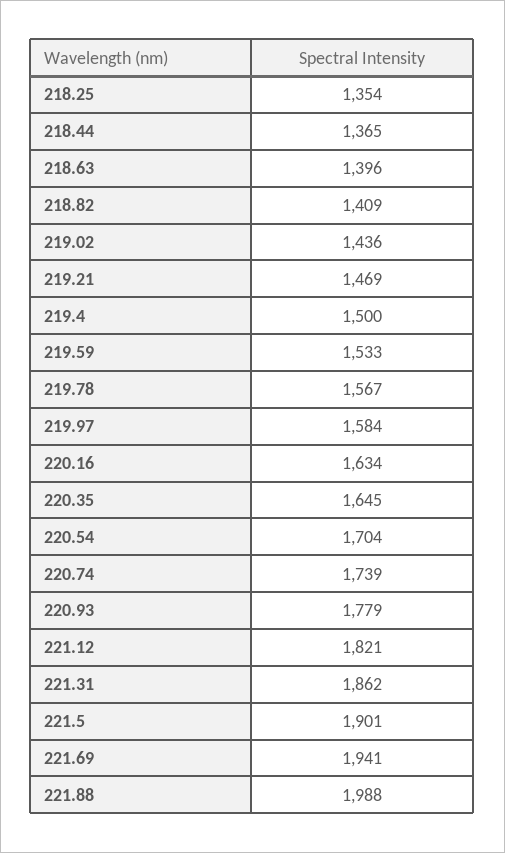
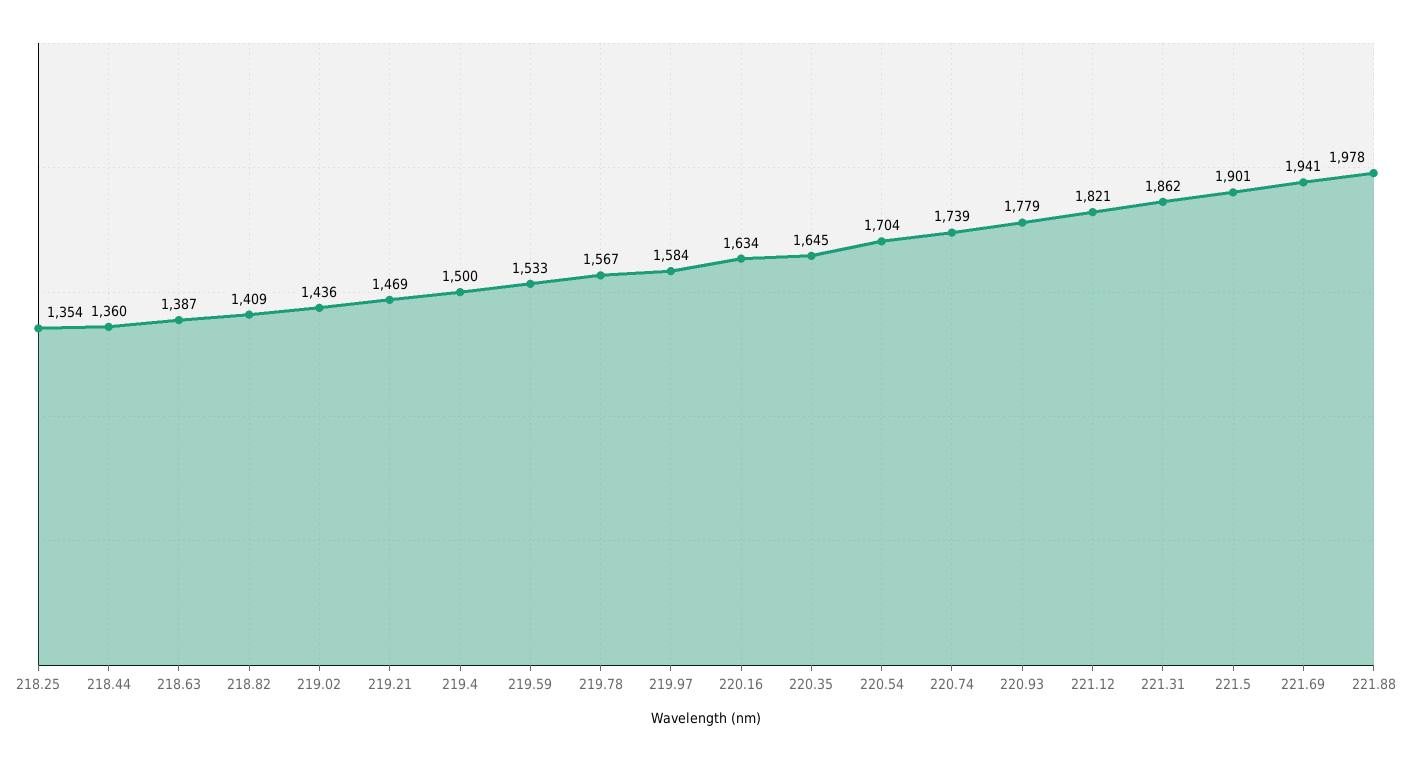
218.44: 1365 -> 1360
218.63: 1396 -> 1387
221.88: 1988 -> 1978

